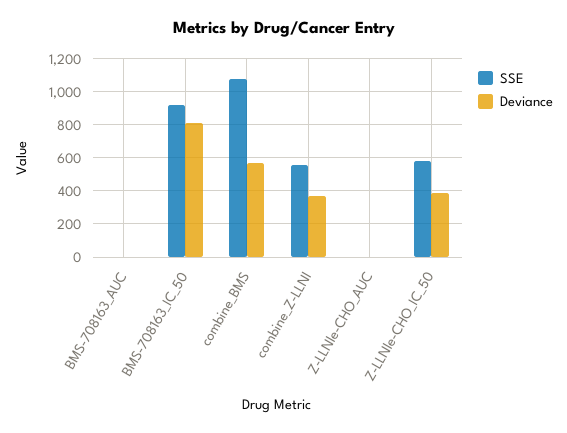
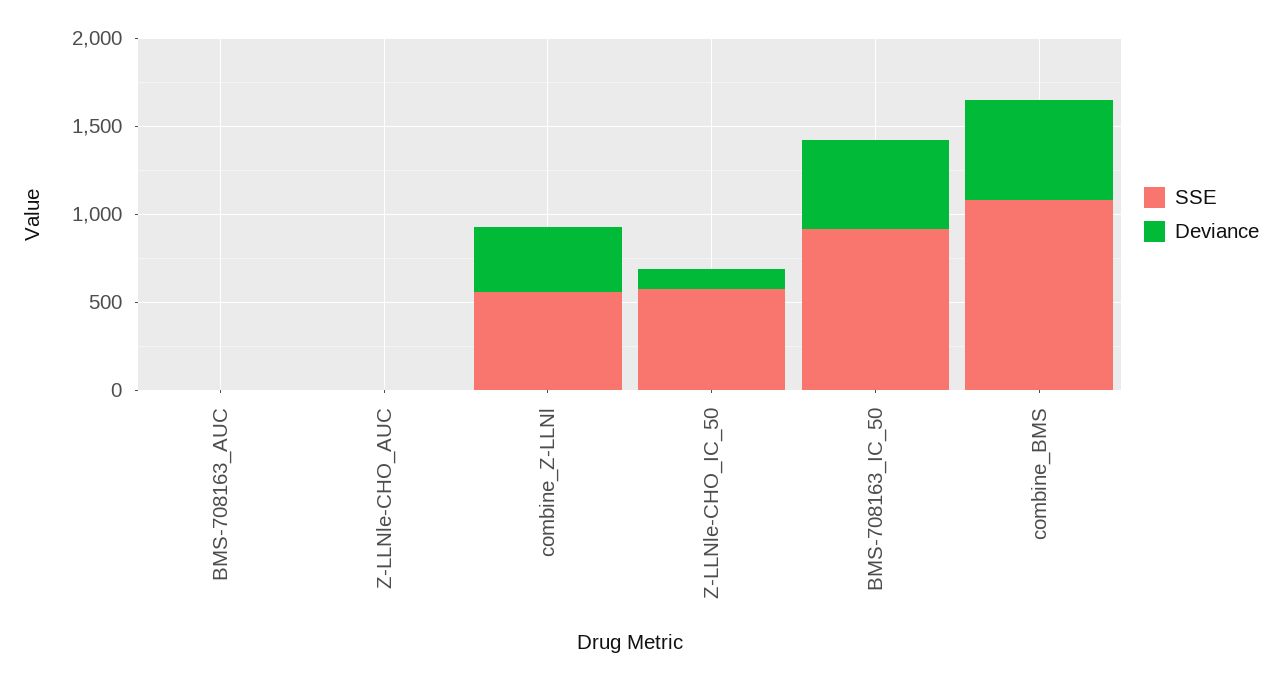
Deviance, BMS-708163_IC_50: 800 -> 500
Deviance, Z-LLNle-CHO_IC_50: 400 -> 100

